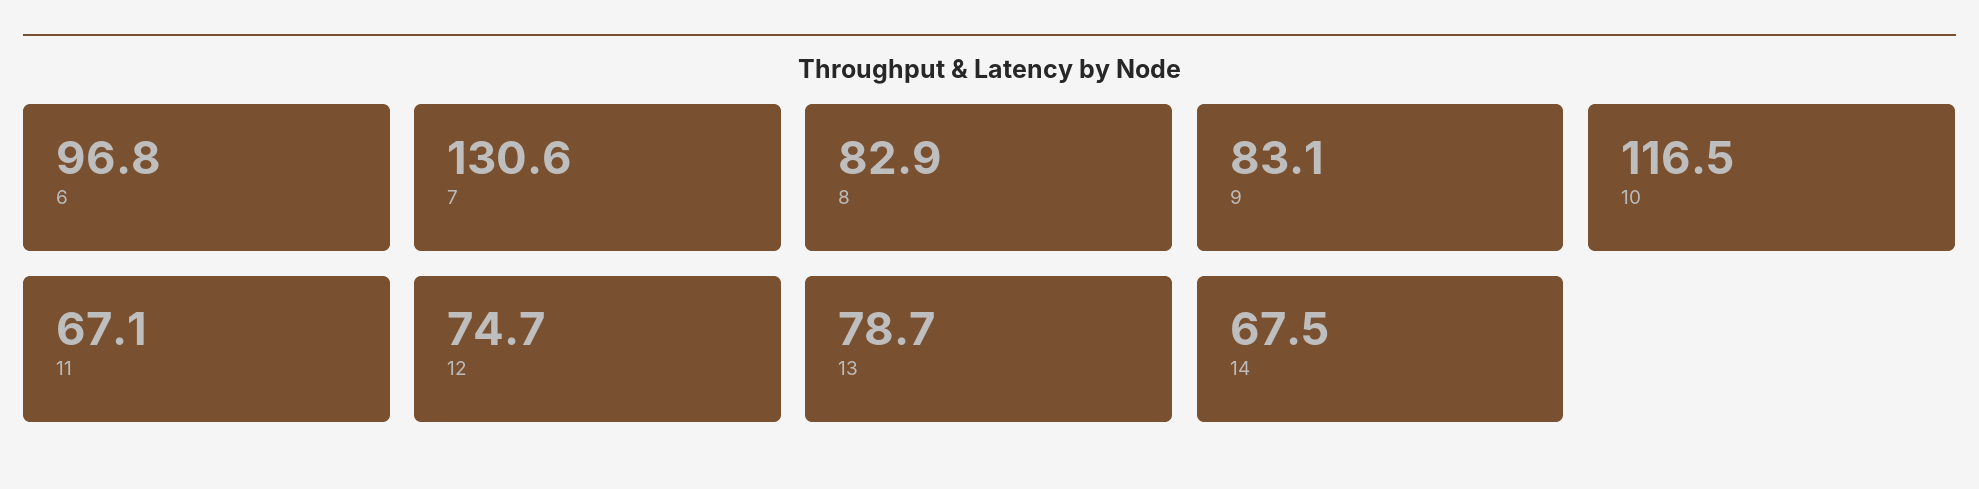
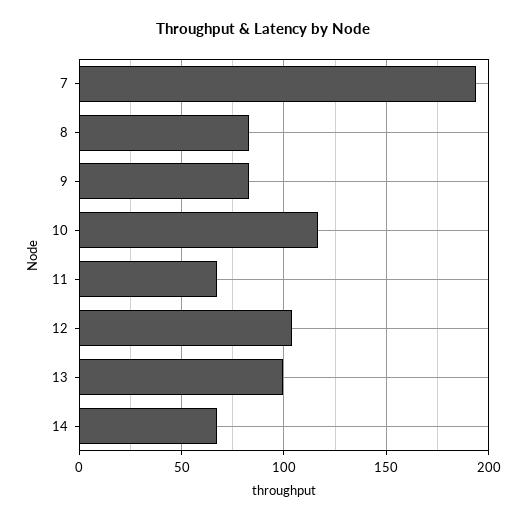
6: 96.8 -> none
7: 130.6 -> 195
12: 74.7 -> 105
13: 78.7 -> 100

